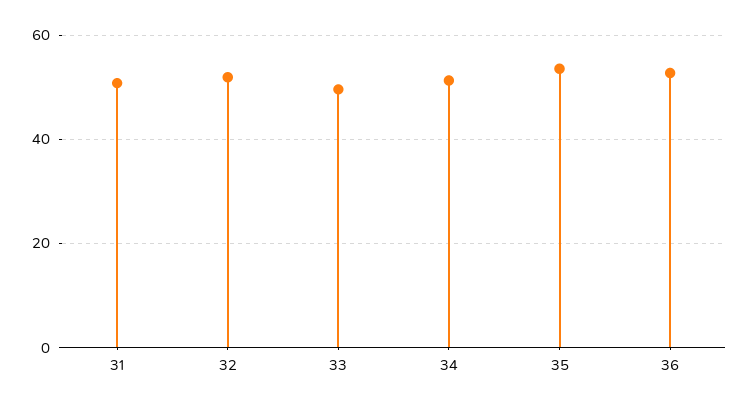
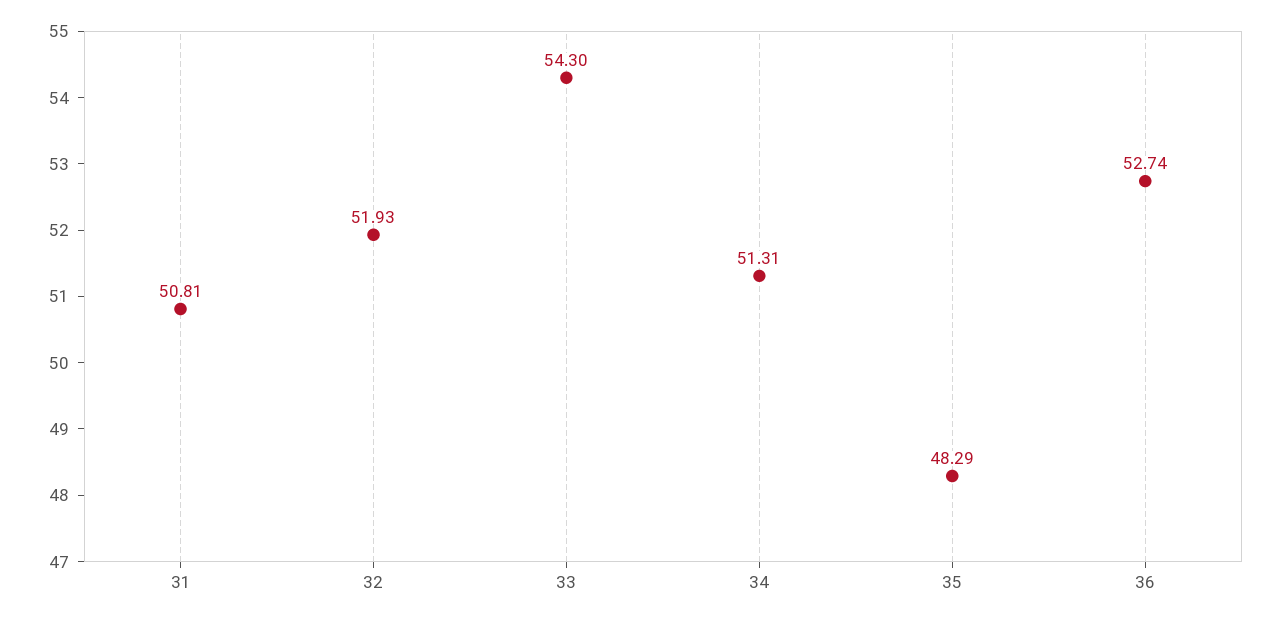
33: 50 -> 54.3
35: 54 -> 48.29

